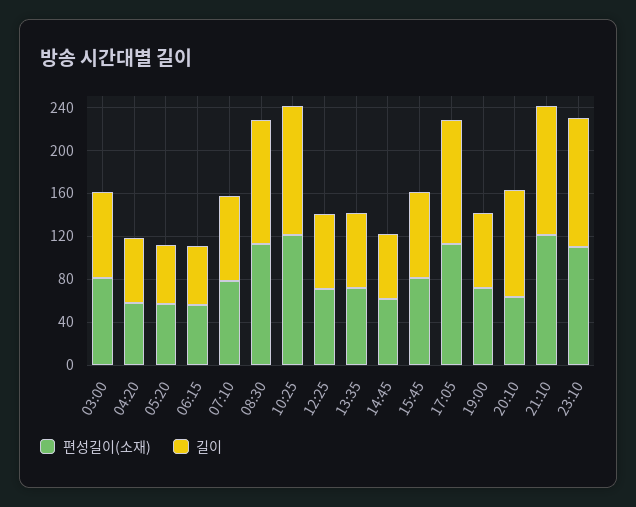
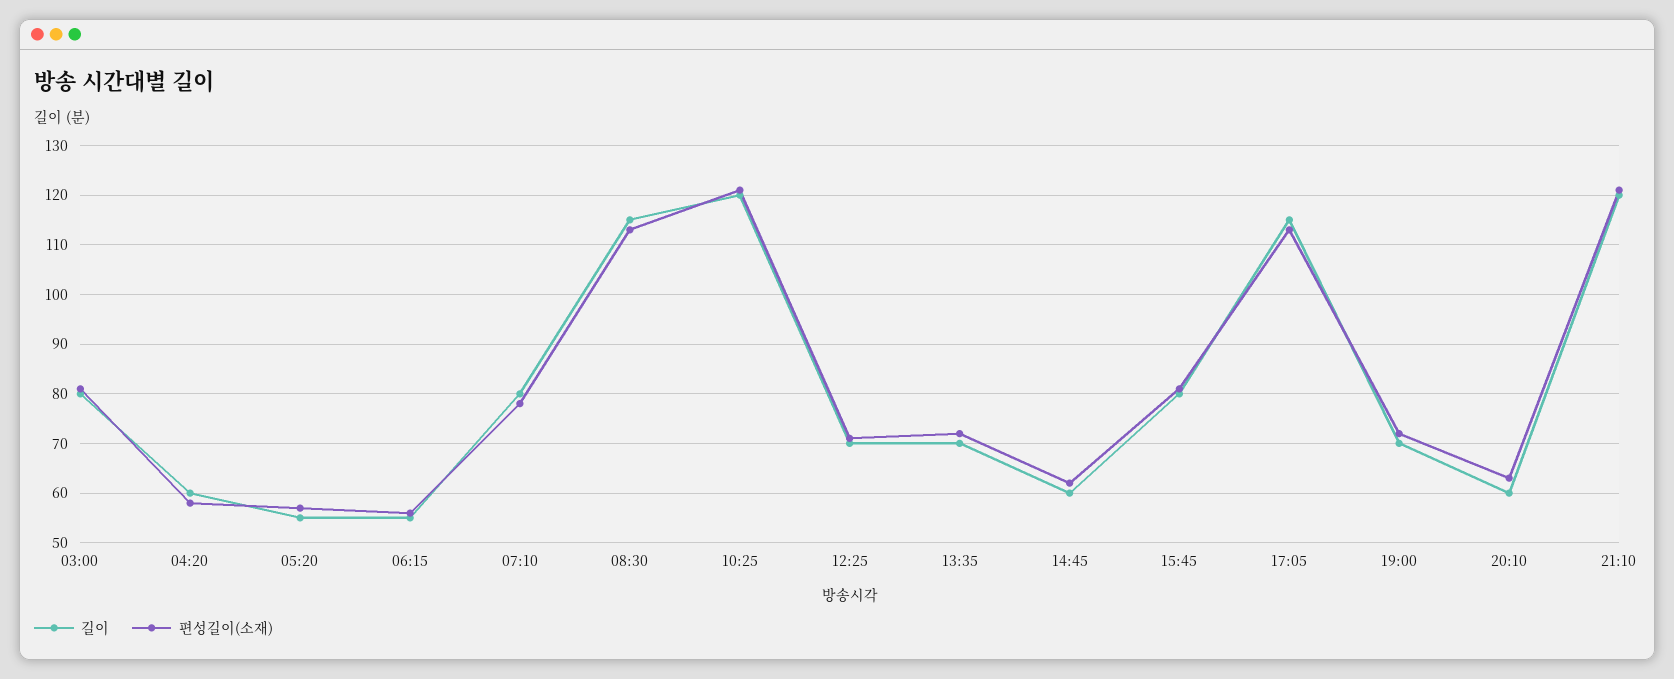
길이, 20:10: 100 -> 60
편성길이(소재), 23:10: 110 -> none
길이, 23:10: 120 -> none

